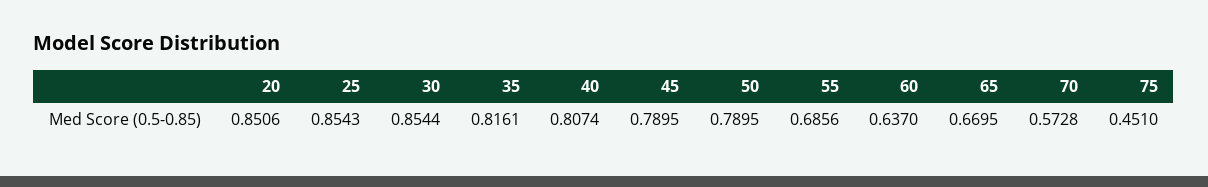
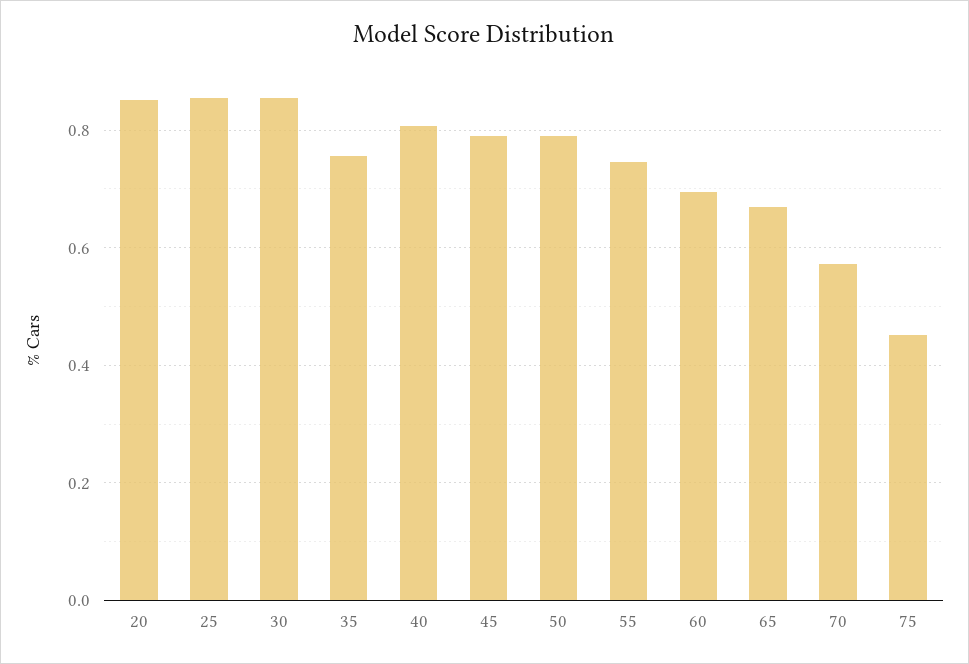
35: 0.8161 -> 0.76
55: 0.6856 -> 0.74
60: 0.637 -> 0.7

